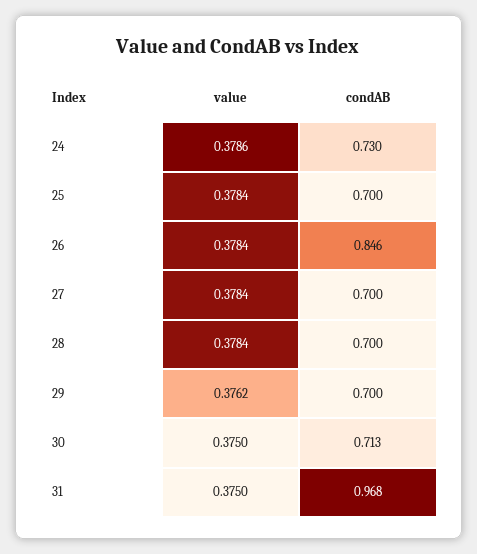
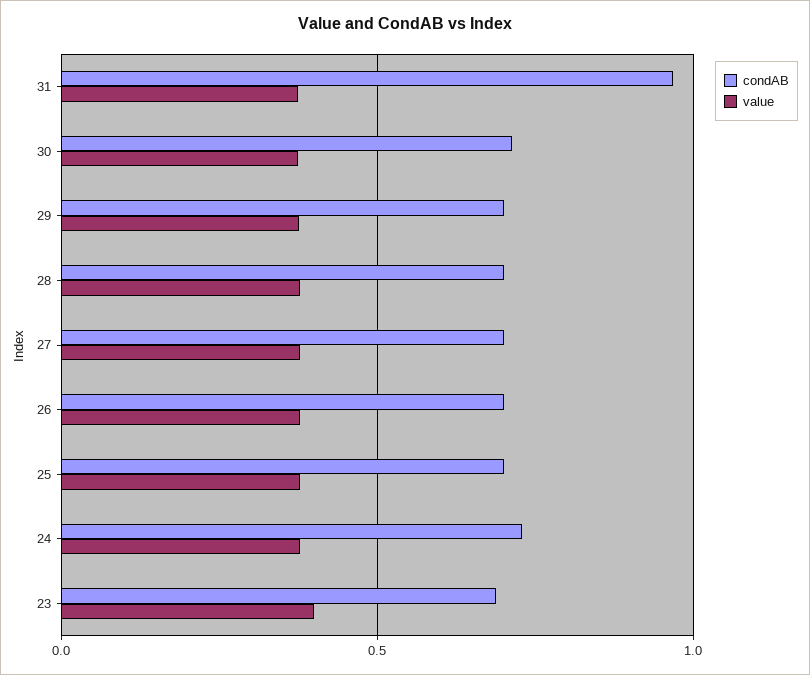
condAB, 26: 0.846 -> 0.7
condAB, 23: none -> 0.7
value, 23: none -> 0.4

